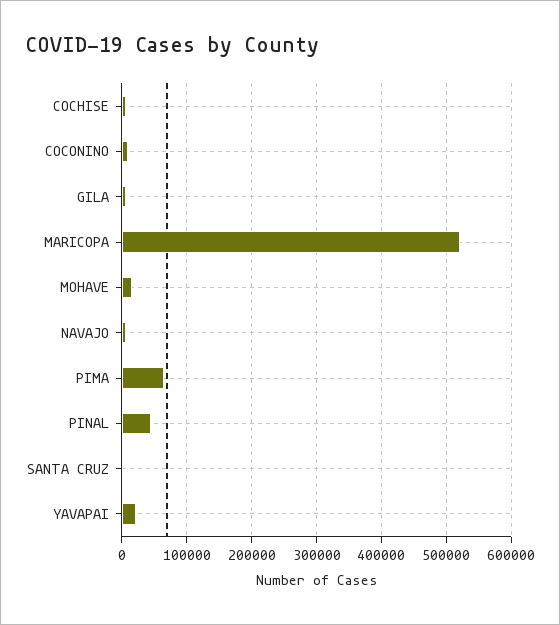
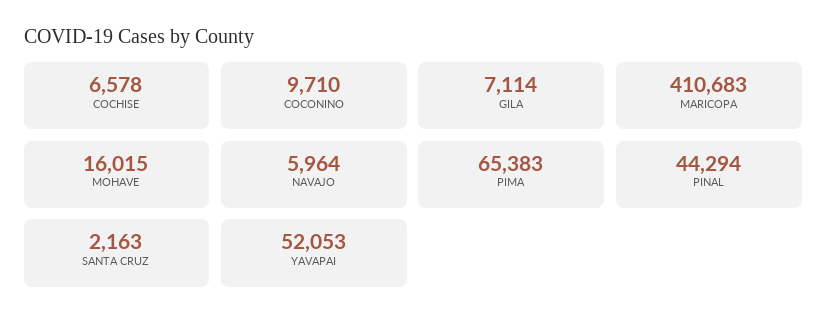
MARICOPA: 520000 -> 410683
YAVAPAI: 20000 -> 52053

